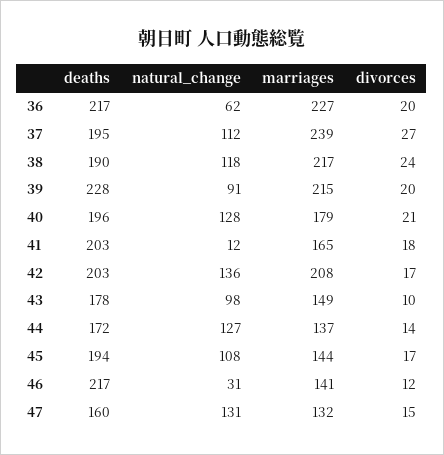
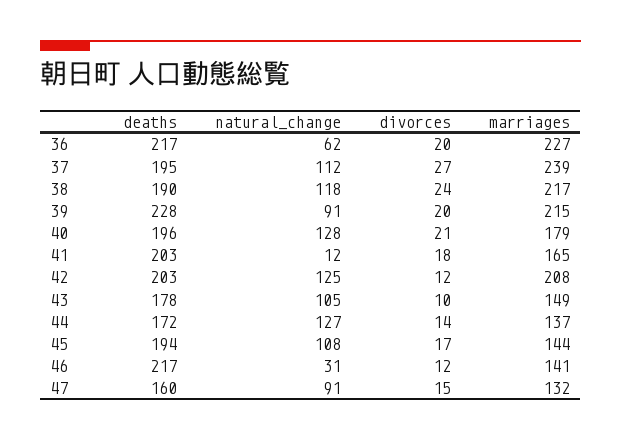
natural_change, 42: 136 -> 125
divorces, 42: 17 -> 12
natural_change, 43: 98 -> 105
natural_change, 47: 131 -> 91

